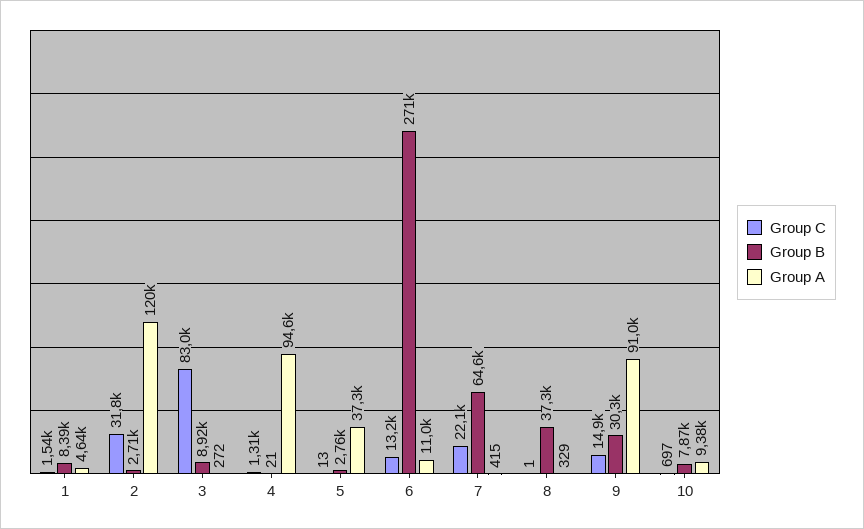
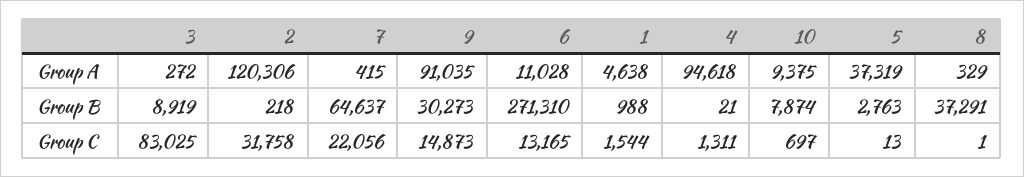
Group B, 1: 8390 -> 988
Group B, 2: 2710 -> 218

